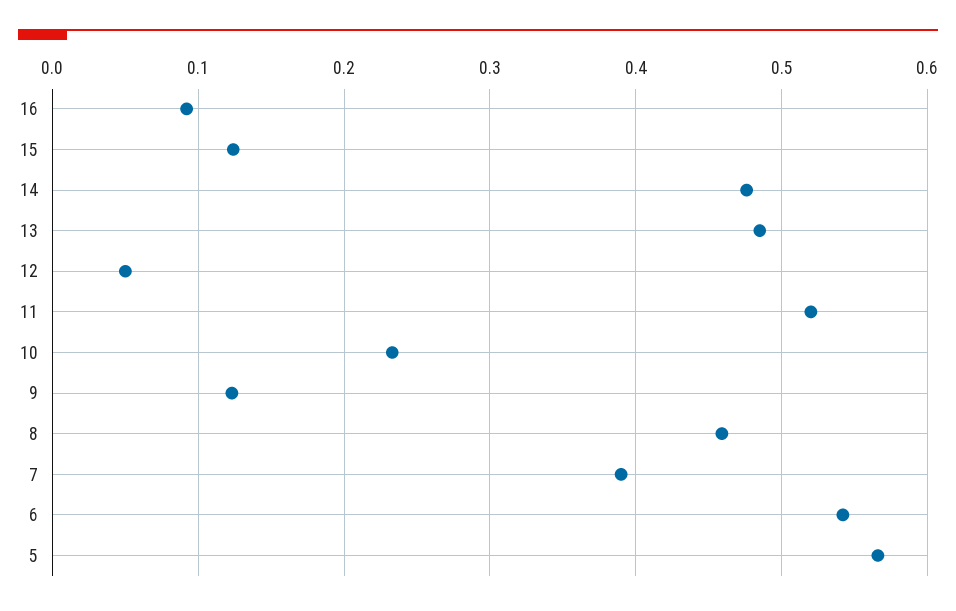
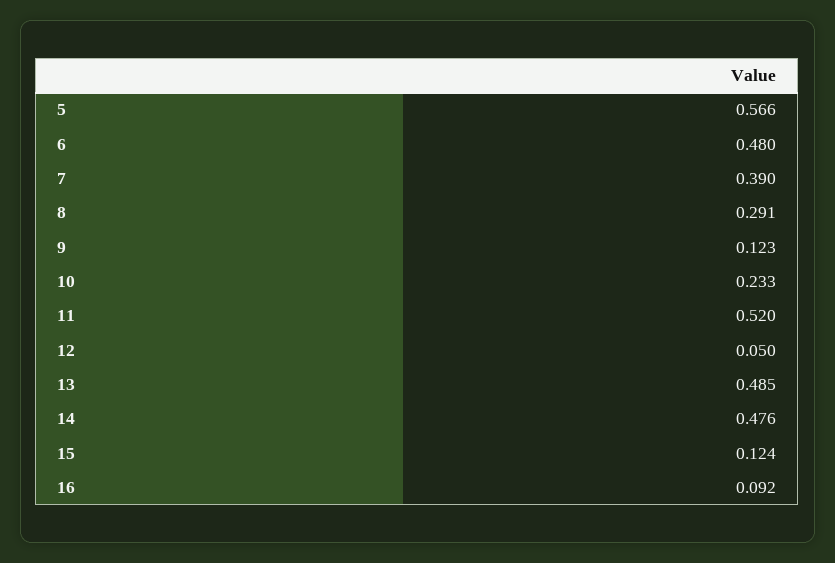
8: 0.46 -> 0.291
6: 0.54 -> 0.48

